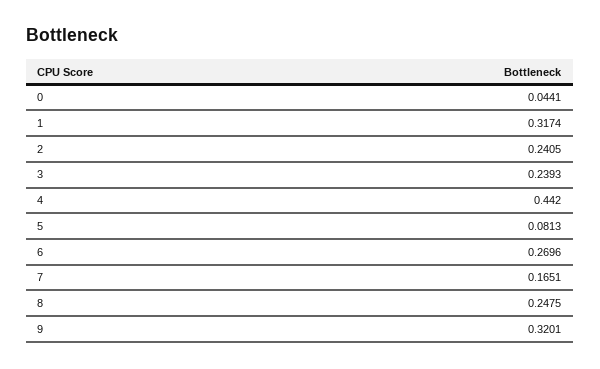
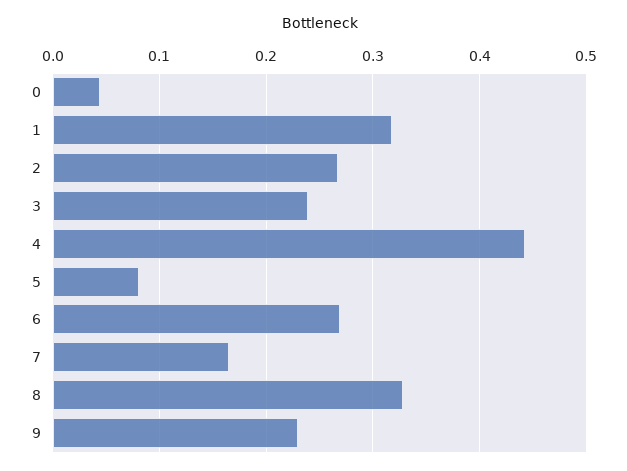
2: 0.2405 -> 0.27
8: 0.2475 -> 0.33
9: 0.3201 -> 0.23

